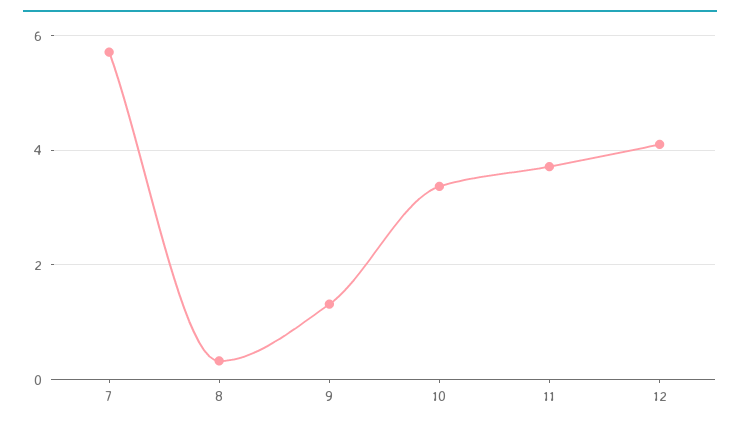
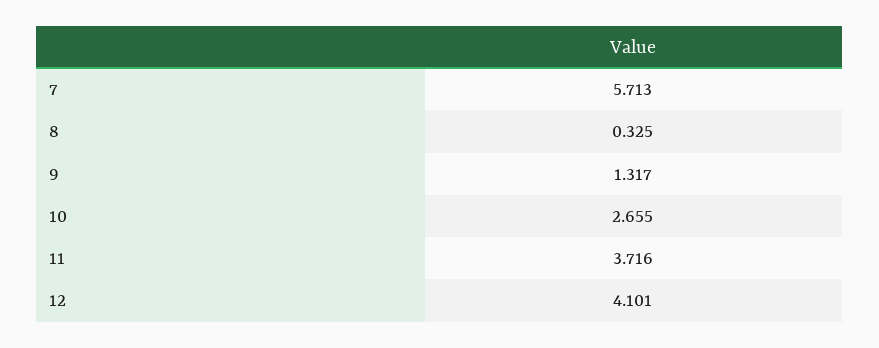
10: 3.4 -> 2.655

